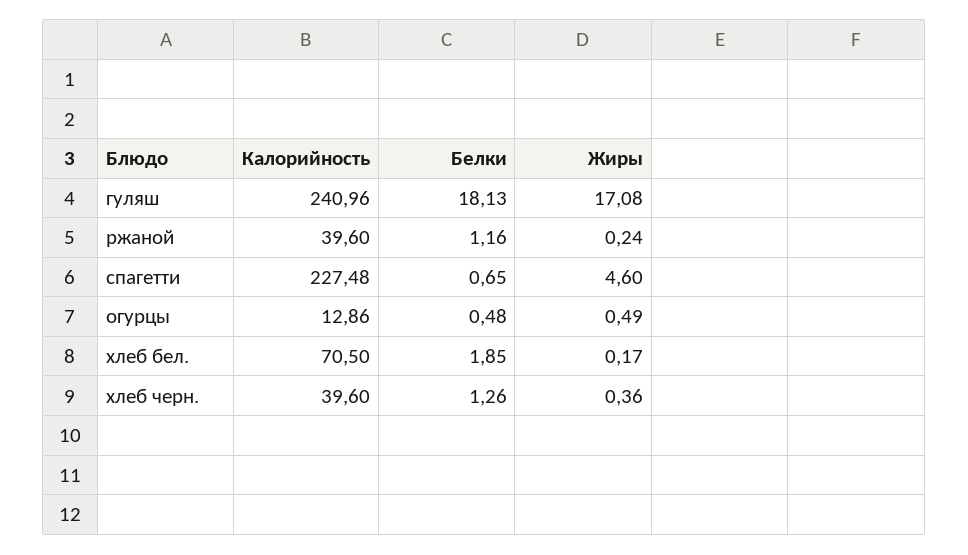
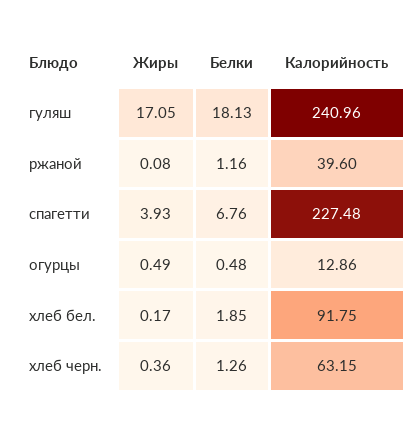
Жиры, гуляш: 17.08 -> 17.05
Жиры, ржаной: 0.24 -> 0.08
Белки, спагетти: 0.65 -> 6.76
Жиры, спагетти: 4.6 -> 3.93
Калорийность, хлеб бел.: 70.5 -> 91.75
Калорийность, хлеб черн.: 39.6 -> 63.15

